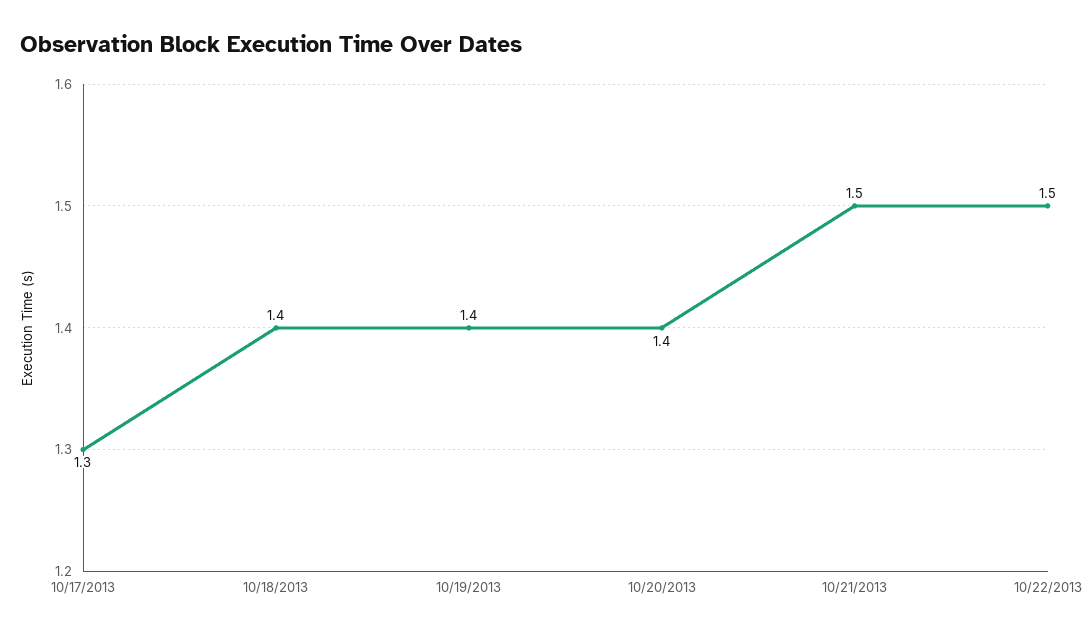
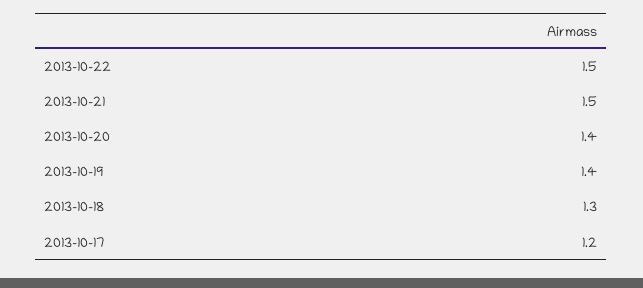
10/17/2013: 1.3 -> 1.2
10/18/2013: 1.4 -> 1.3

